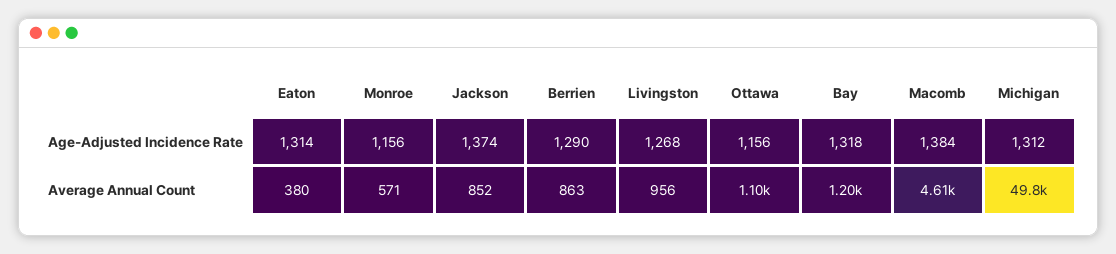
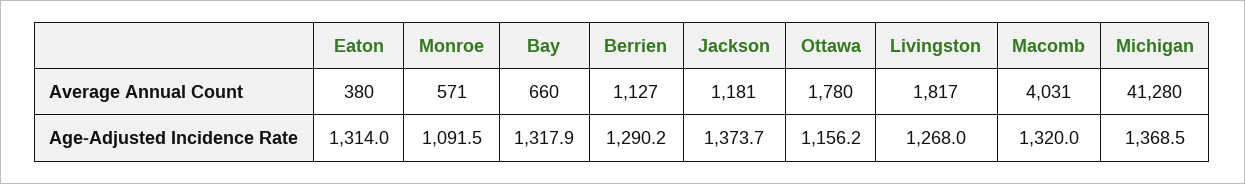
Monroe, Age-Adjusted Incidence Rate: 1156 -> 1091.5
Macomb, Age-Adjusted Incidence Rate: 1384 -> 1320
Michigan, Age-Adjusted Incidence Rate: 1312 -> 1368.5
Jackson, Average Annual Count: 852 -> 1181
Berrien, Average Annual Count: 863 -> 1127
Livingston, Average Annual Count: 956 -> 1817
Ottawa, Average Annual Count: 1100 -> 1780
Bay, Average Annual Count: 1200 -> 660
Macomb, Average Annual Count: 4610 -> 4031
Michigan, Average Annual Count: 49800 -> 41280

